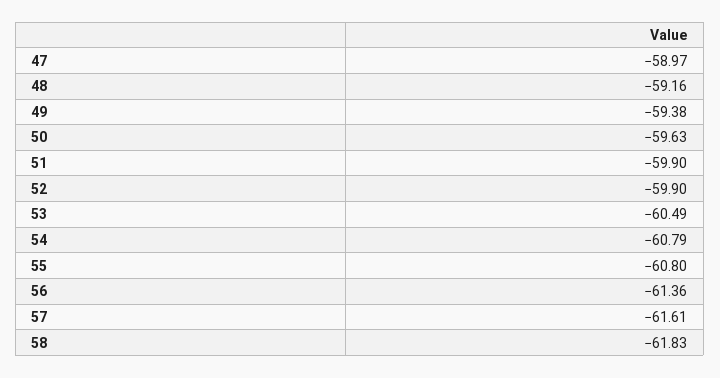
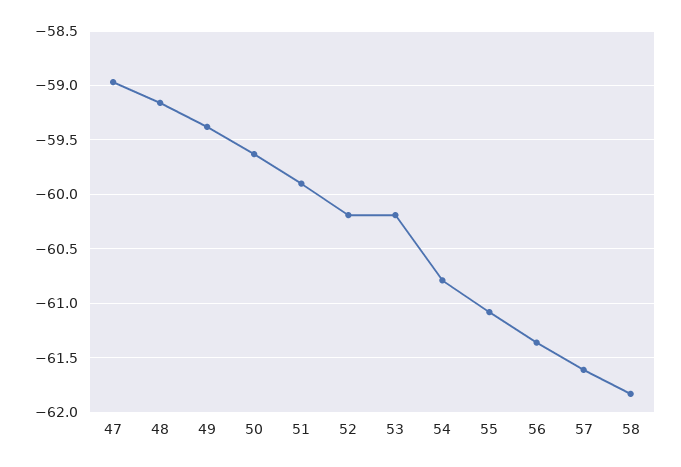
52: -59.9 -> -60.2
53: -60.49 -> -60.2
55: -60.8 -> -61.1

